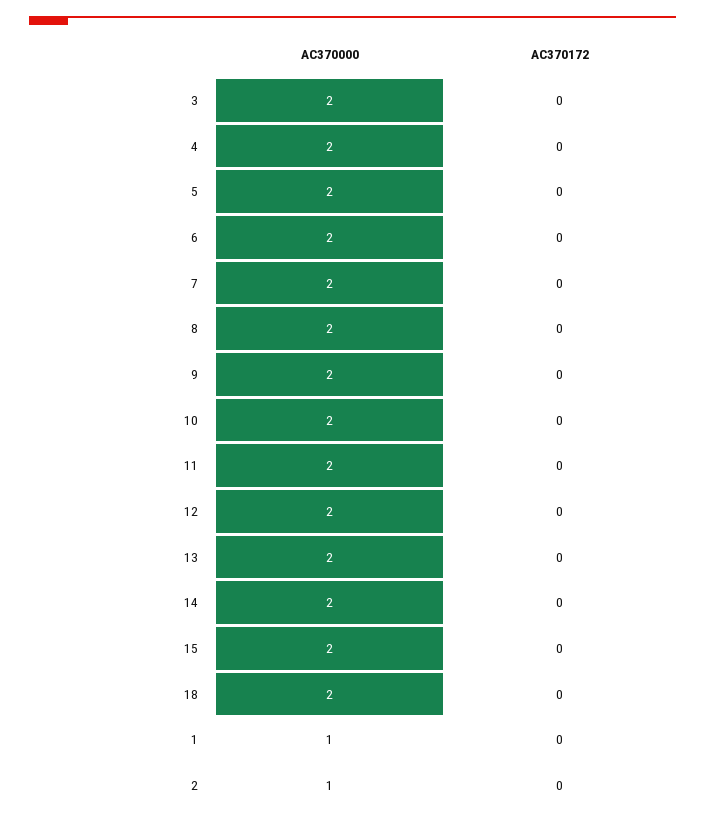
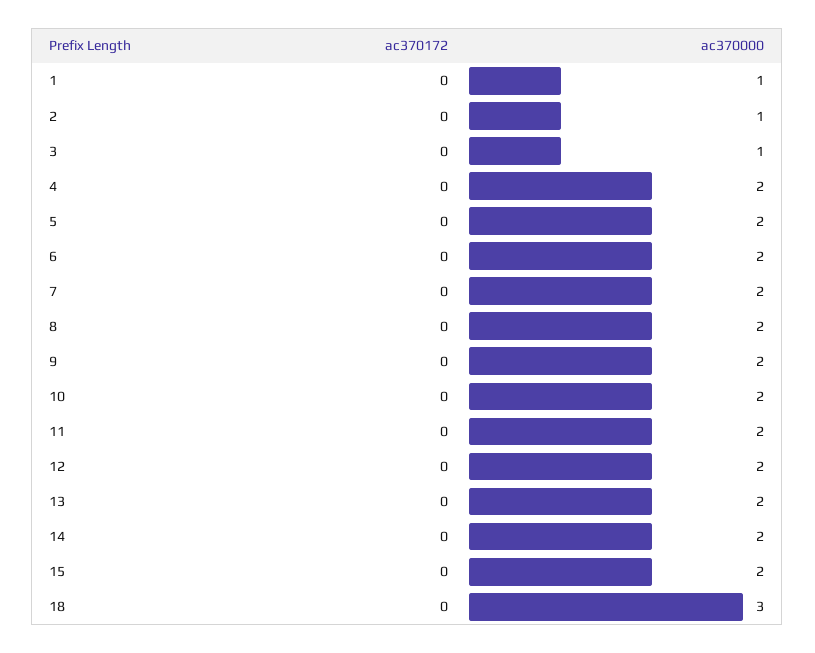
AC370000, 3: 2 -> 1
AC370000, 18: 2 -> 3

